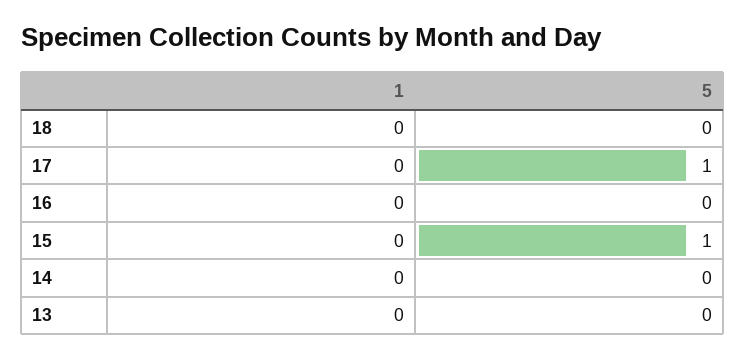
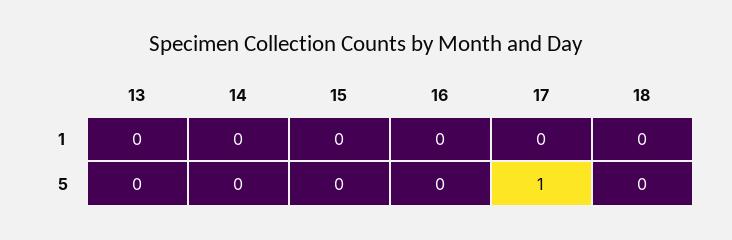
5, 15: 1 -> 0

